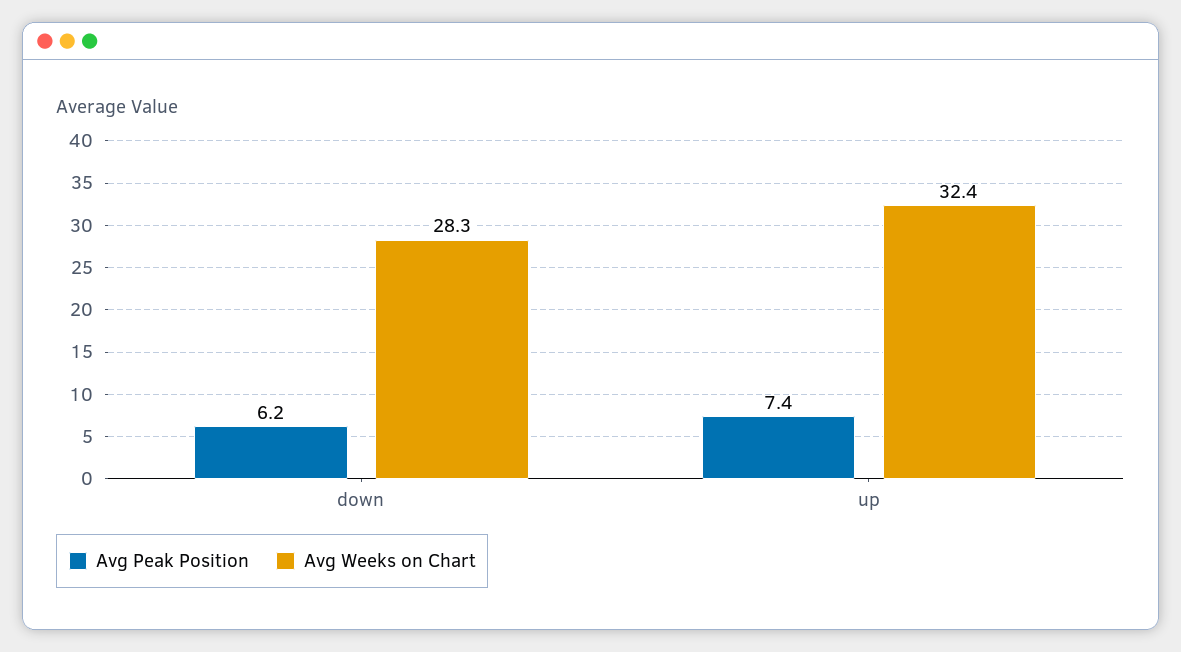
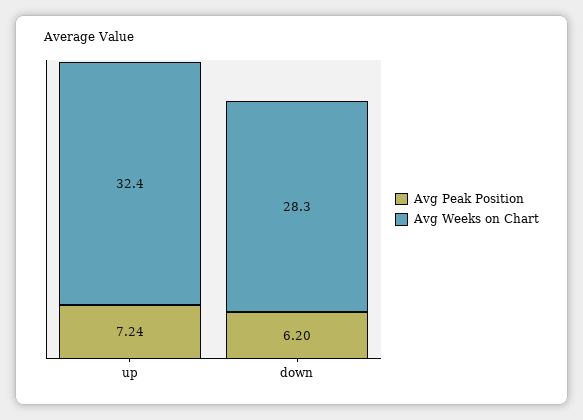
Avg Peak Position, up: 7.4 -> 7.24

